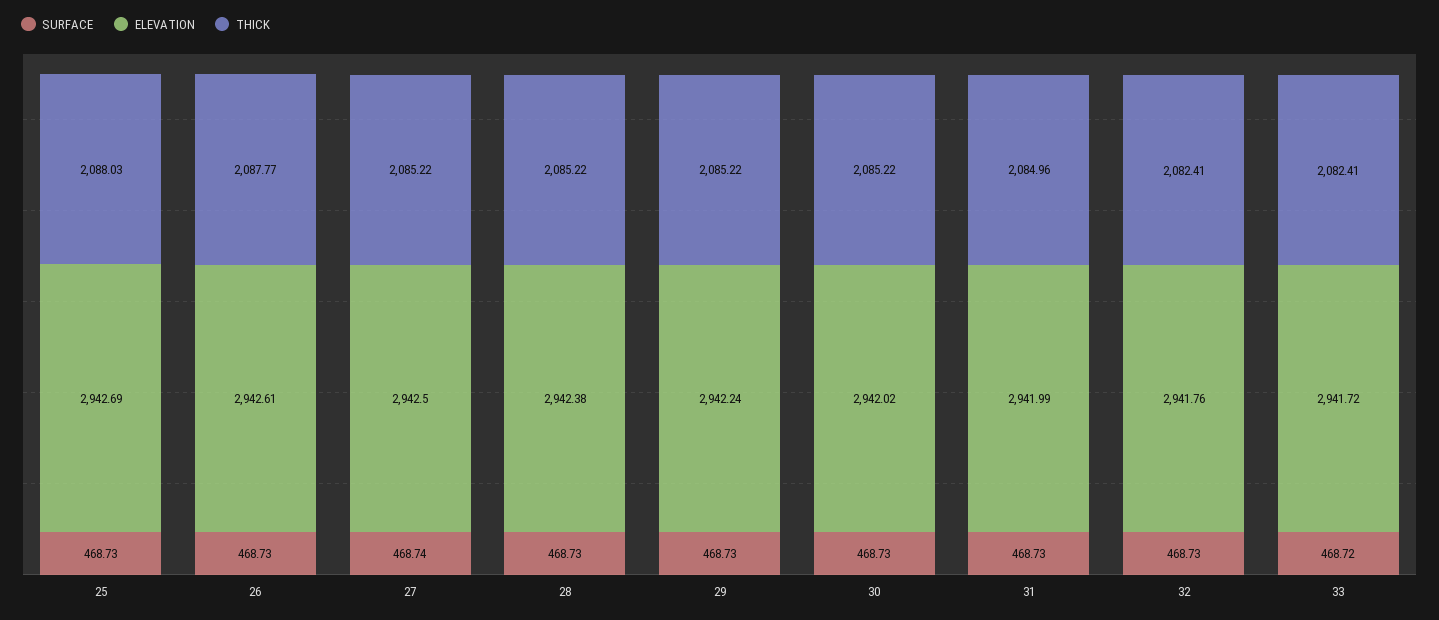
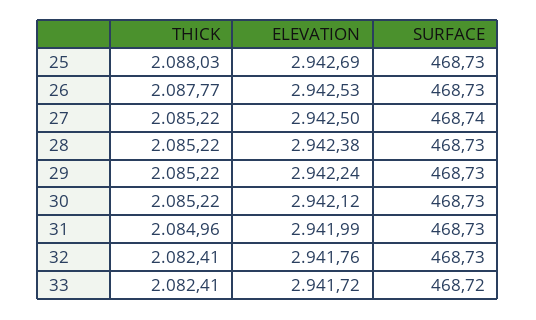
ELEVATION, 26: 2942.61 -> 2942.53
ELEVATION, 30: 2942.02 -> 2942.12

